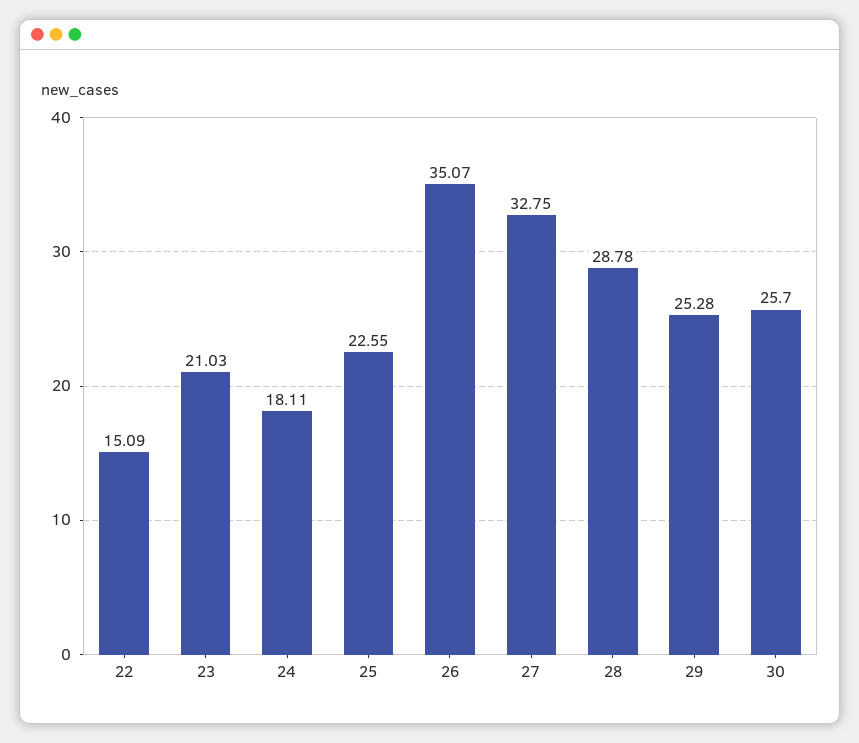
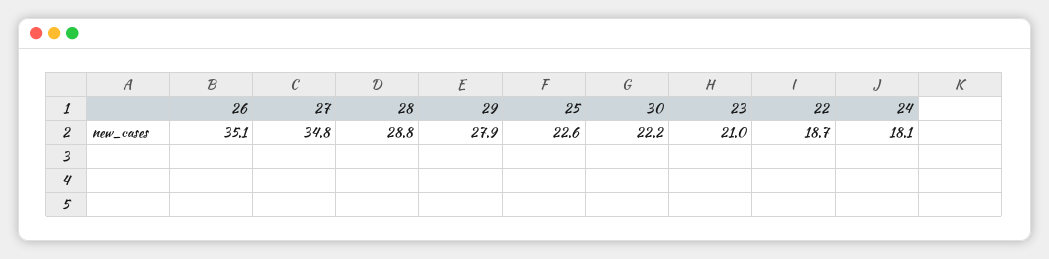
22: 15.09 -> 18.7
27: 32.75 -> 34.8
29: 25.28 -> 27.9
30: 25.7 -> 22.2

